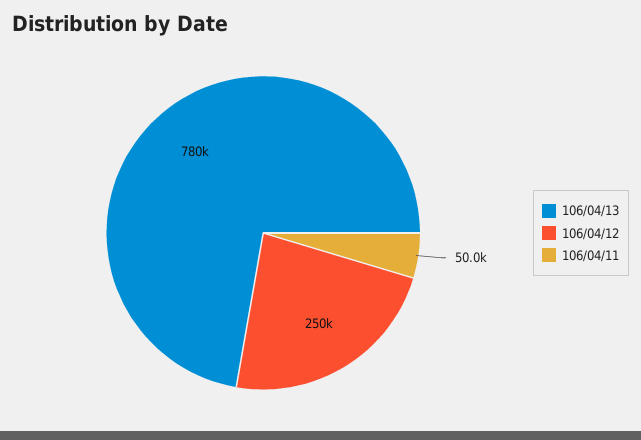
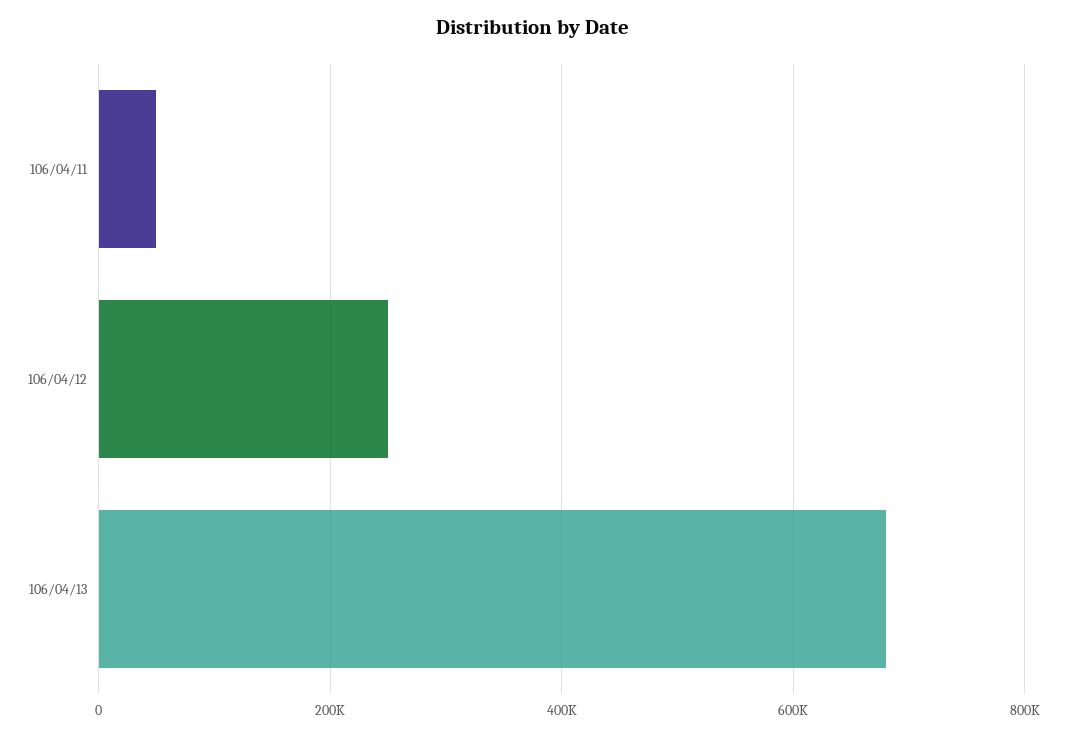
106/04/13: 780000 -> 680000

